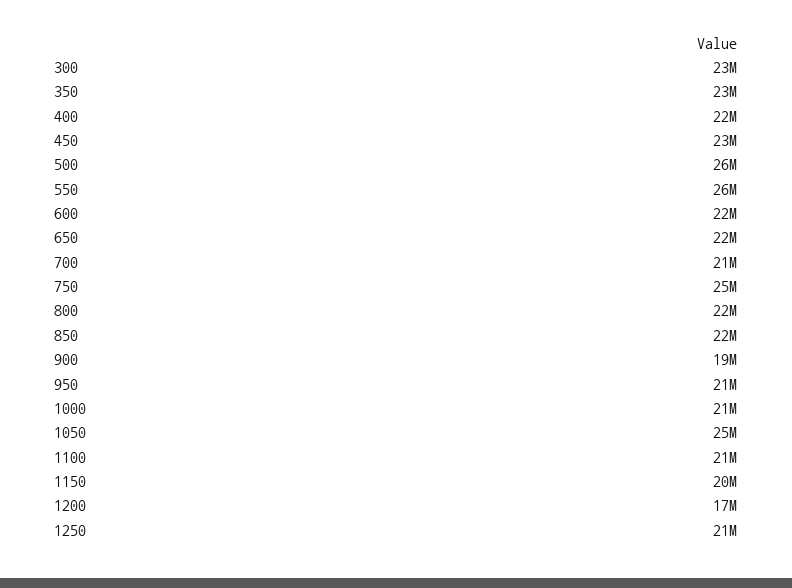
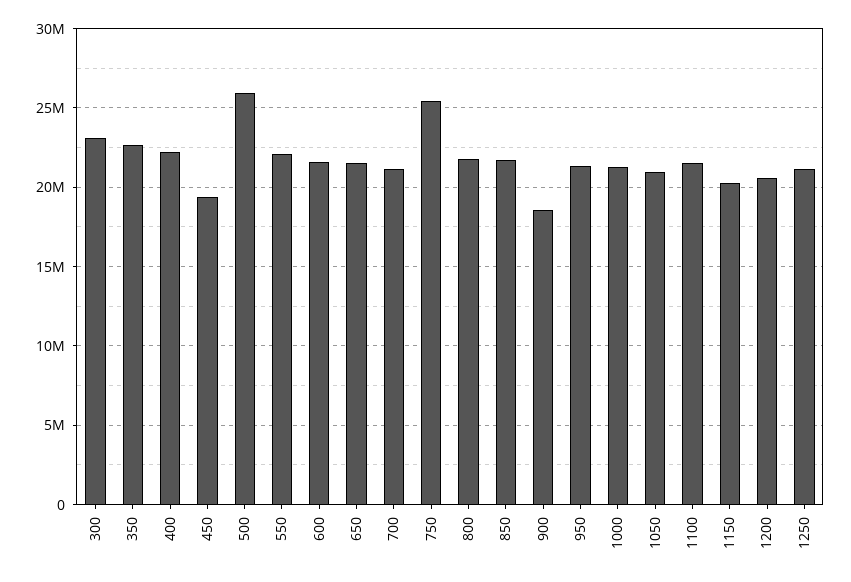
450: 23000000 -> 19500000
550: 26000000 -> 22000000
1050: 25000000 -> 21000000
1200: 17000000 -> 20500000

